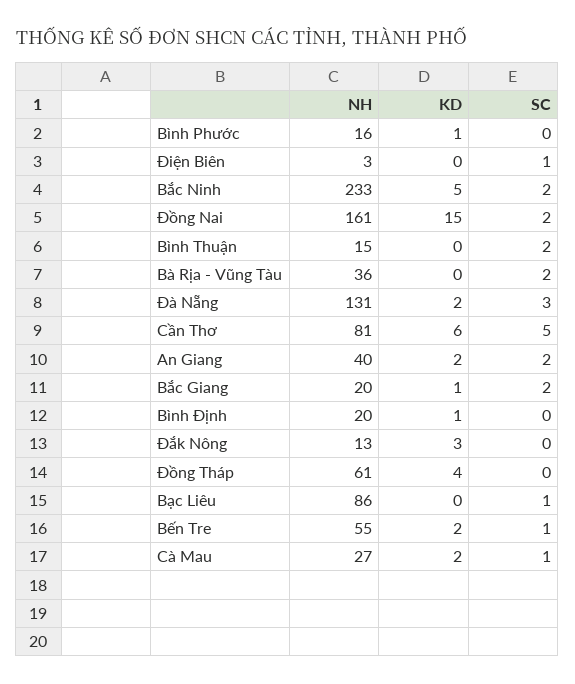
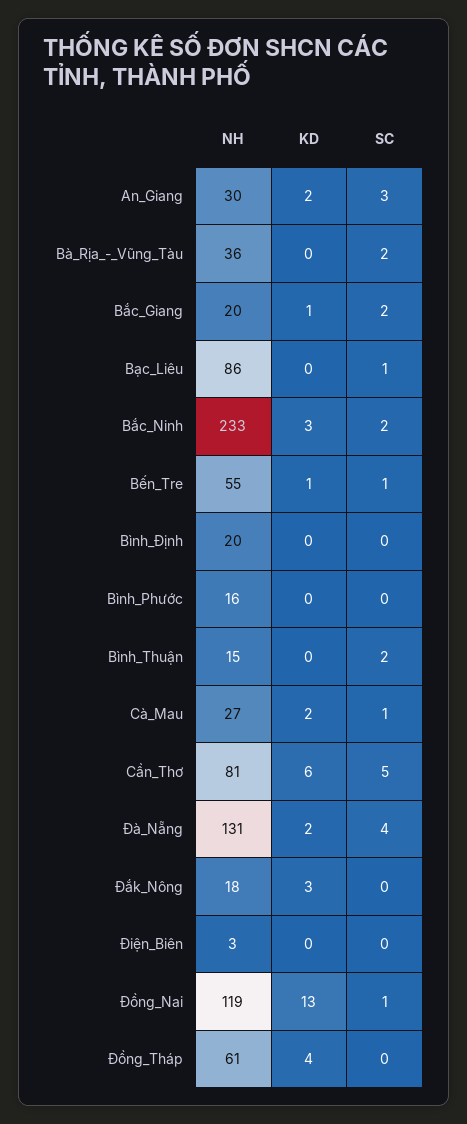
KD, Bình Phước: 1 -> 0
SC, Điện Biên: 1 -> 0
KD, Bắc Ninh: 5 -> 3
NH, Đồng Nai: 161 -> 119
KD, Đồng Nai: 15 -> 13
SC, Đồng Nai: 2 -> 1
SC, Đà Nẵng: 3 -> 4
NH, An Giang: 40 -> 30
SC, An Giang: 2 -> 3
KD, Bình Định: 1 -> 0
NH, Đắk Nông: 13 -> 18
KD, Bến Tre: 2 -> 1

